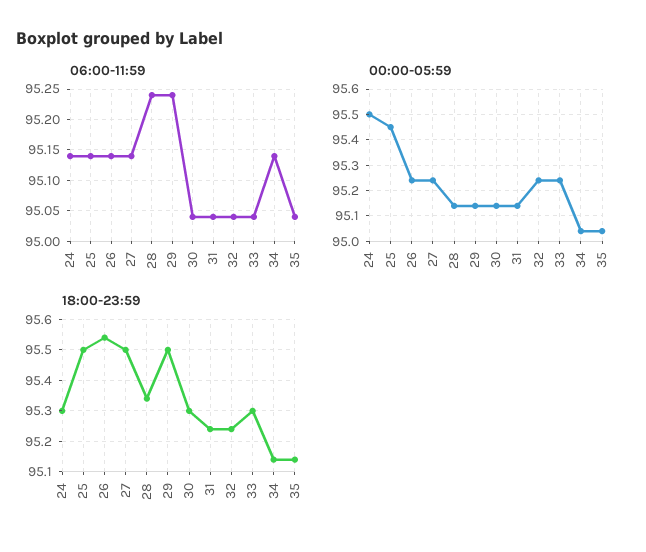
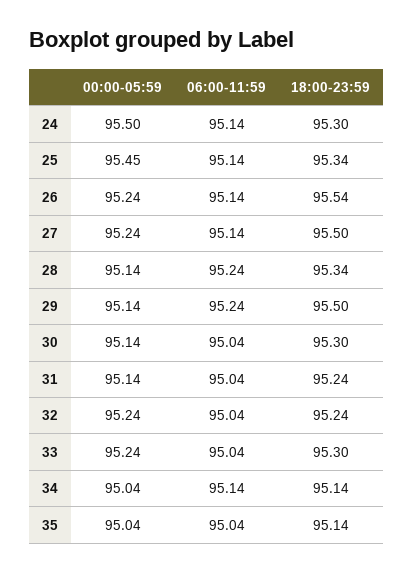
18:00-23:59, 25: 95.5 -> 95.34

